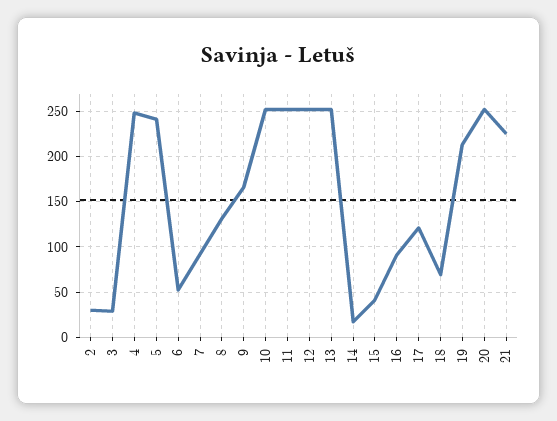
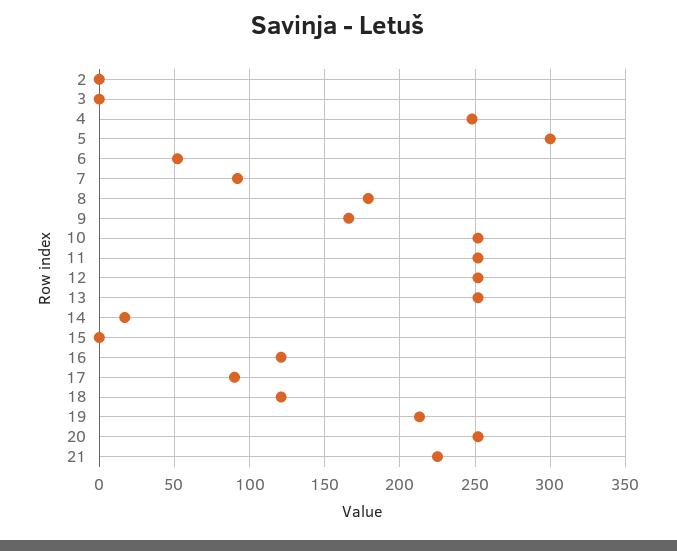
2: 30 -> 0
3: 30 -> 0
5: 240 -> 300
8: 130 -> 180
15: 40 -> 0
16: 90 -> 120
17: 120 -> 90
18: 70 -> 120

